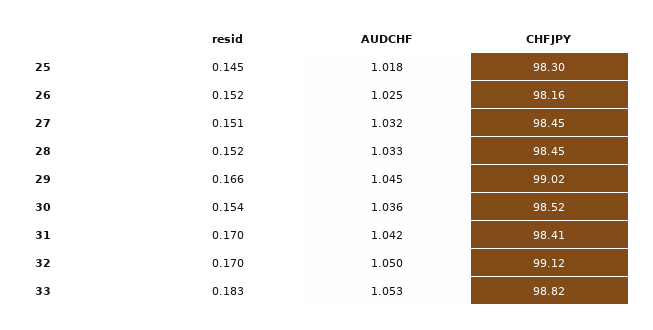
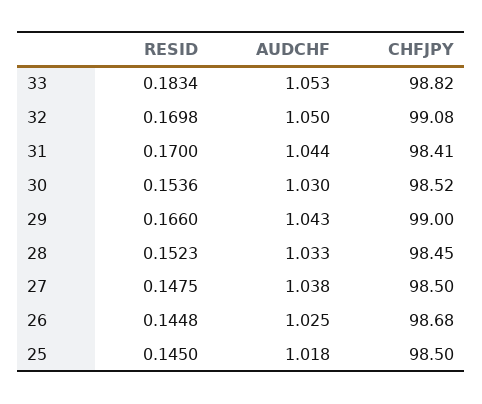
CHFJPY, 25: 98.3 -> 98.5
resid, 26: 0.152 -> 0.1448
CHFJPY, 26: 98.16 -> 98.68
resid, 27: 0.151 -> 0.1475
AUDCHF, 27: 1.032 -> 1.038
CHFJPY, 27: 98.45 -> 98.5
AUDCHF, 29: 1.045 -> 1.043
CHFJPY, 29: 99.02 -> 99
AUDCHF, 30: 1.036 -> 1.03
AUDCHF, 31: 1.042 -> 1.044
CHFJPY, 32: 99.12 -> 99.08

